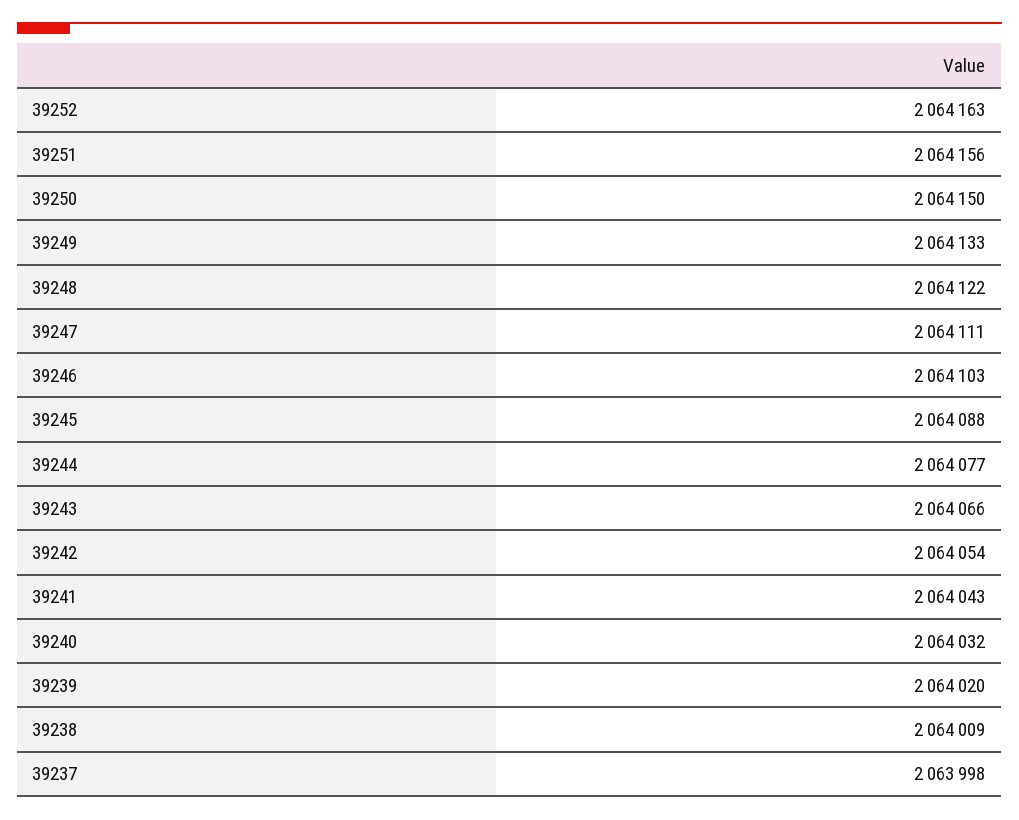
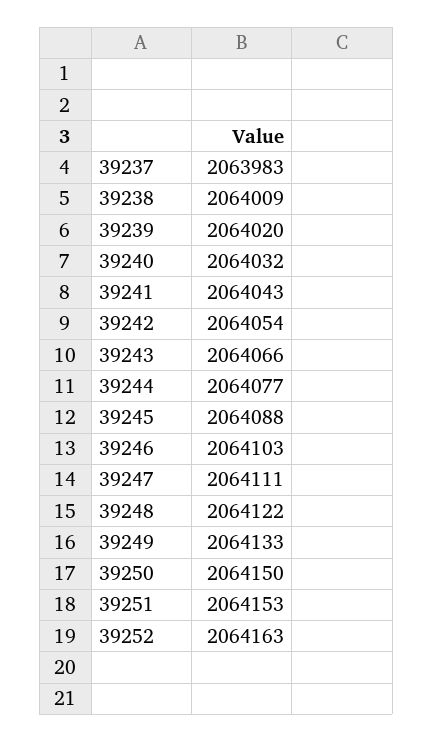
39251: 2064156 -> 2064153
39237: 2063998 -> 2063983

